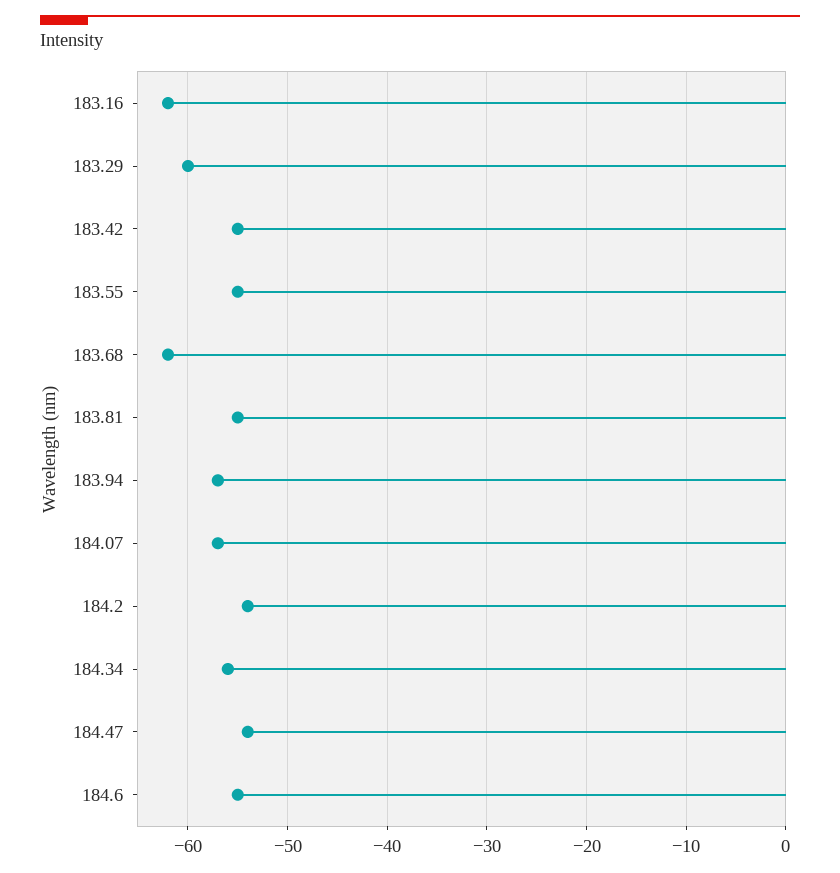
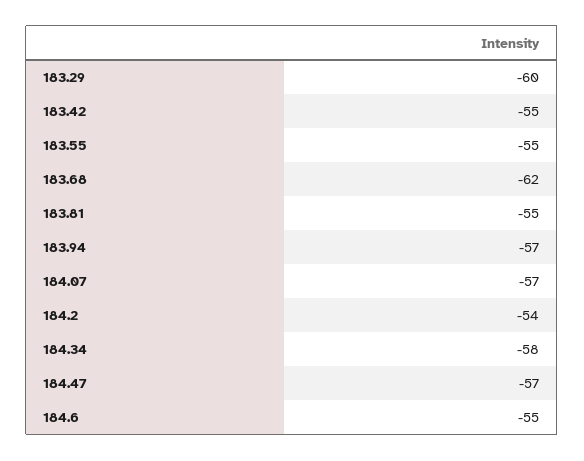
183.16: -62 -> none
184.34: -56 -> -58
184.47: -54 -> -57

